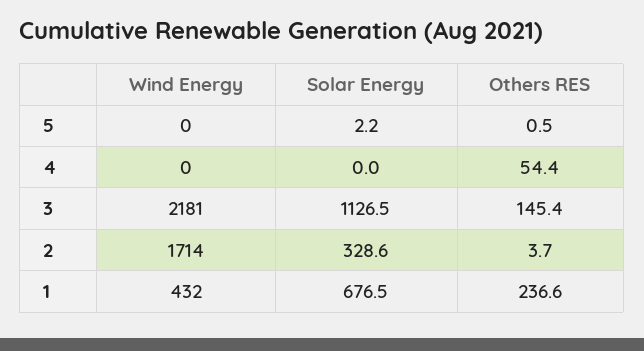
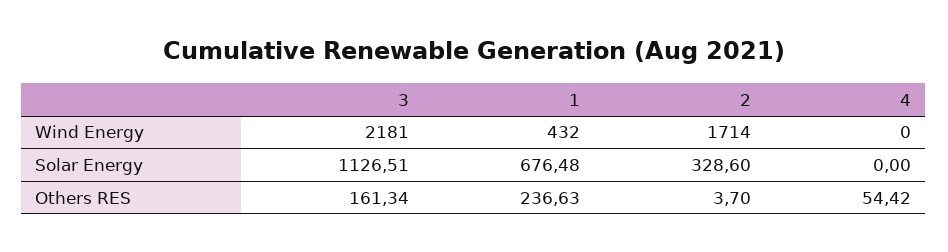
Wind Energy, 5: 0 -> none
Solar Energy, 5: 2.2 -> none
Others RES, 5: 0.5 -> none
Others RES, 3: 145.4 -> 161.34

